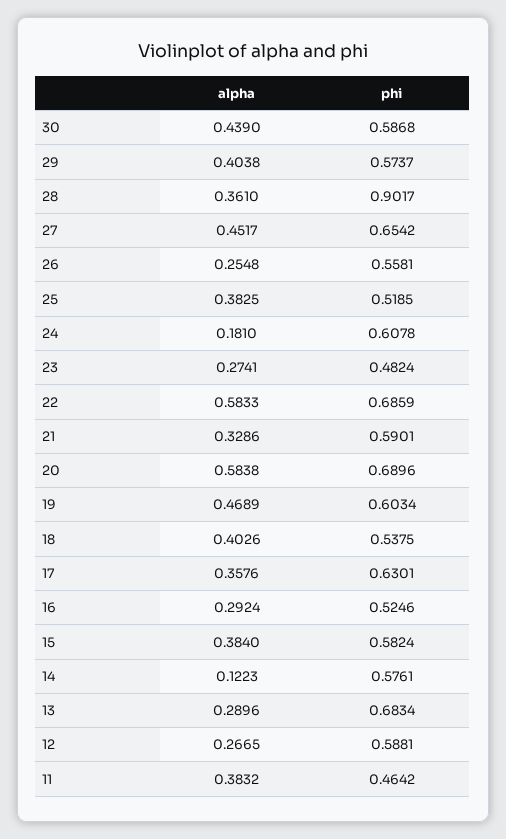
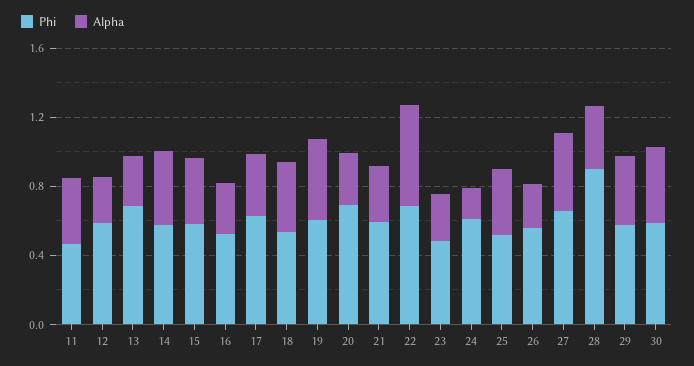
alpha, 20: 0.5838 -> 0.3
alpha, 14: 0.1223 -> 0.4

